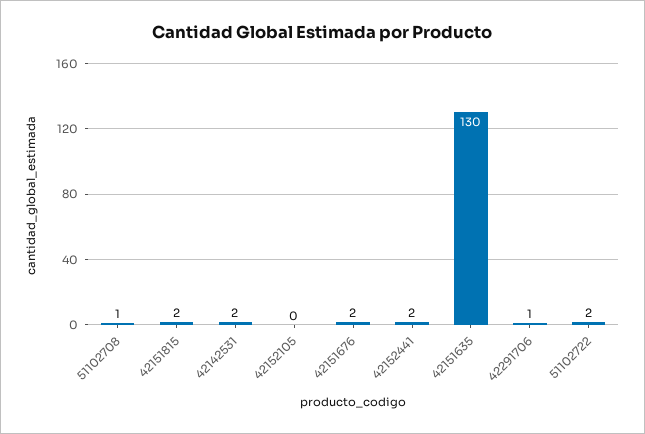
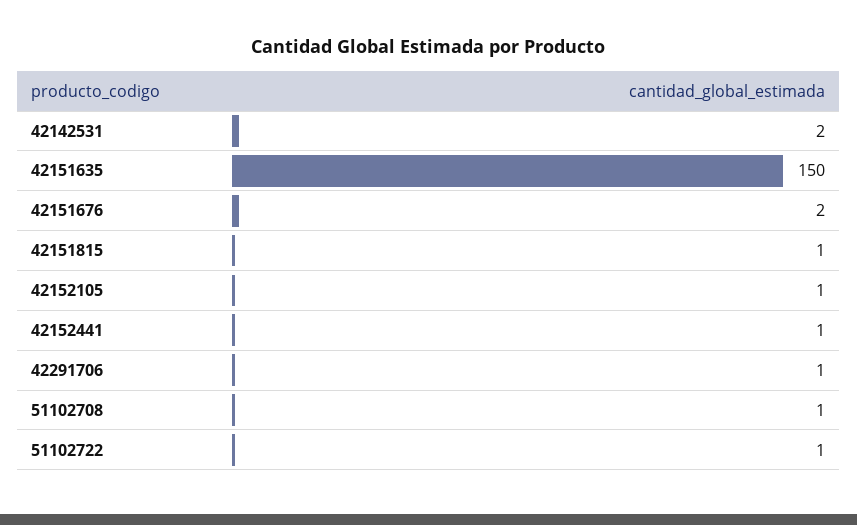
42151815: 2 -> 1
42152105: 0 -> 1
42152441: 2 -> 1
42151635: 130 -> 150
51102722: 2 -> 1

